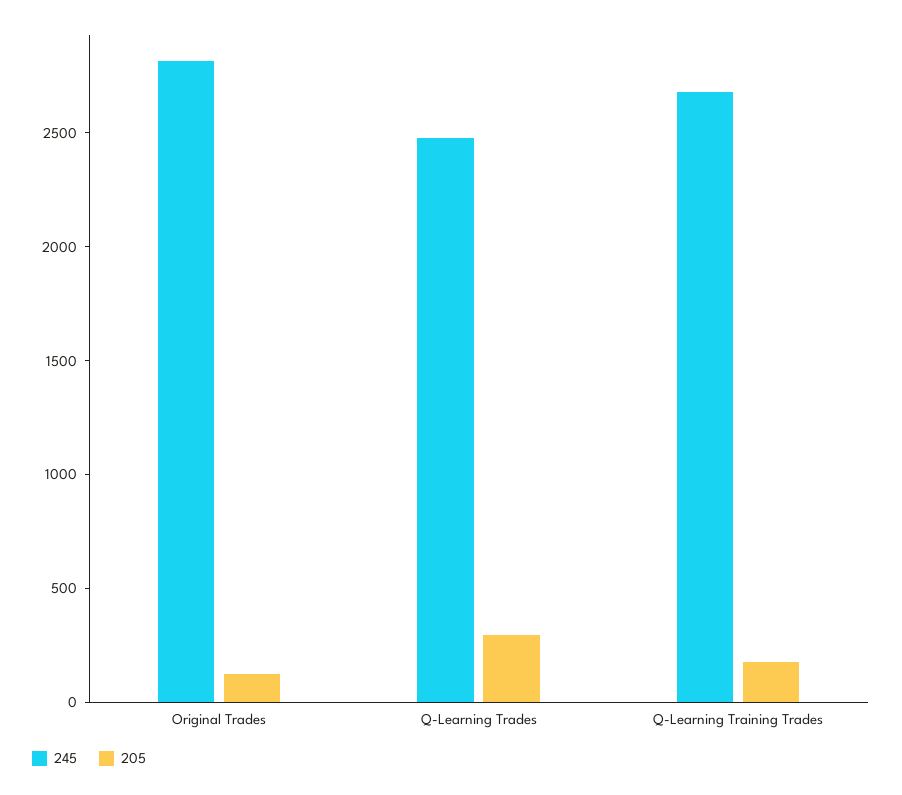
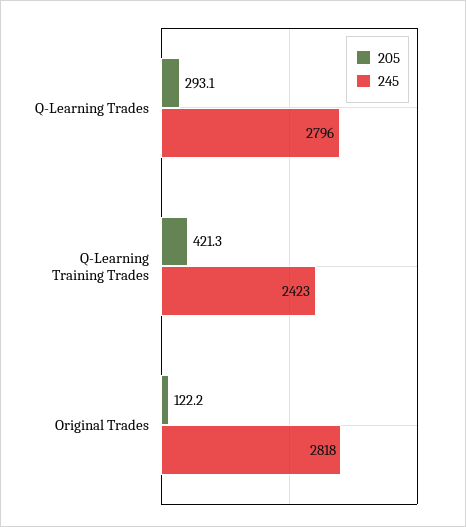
245, Q-Learning Trades: 2500 -> 2796
245, Q-Learning Training Trades: 2700 -> 2423
205, Q-Learning Training Trades: 200 -> 421.3

